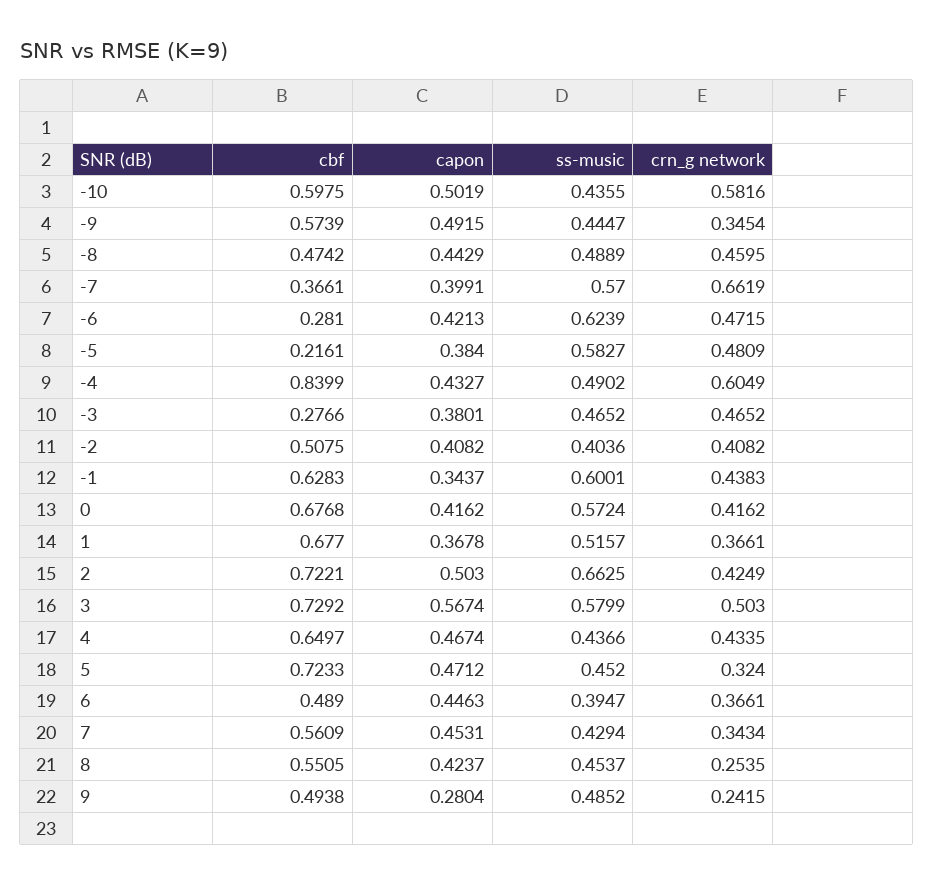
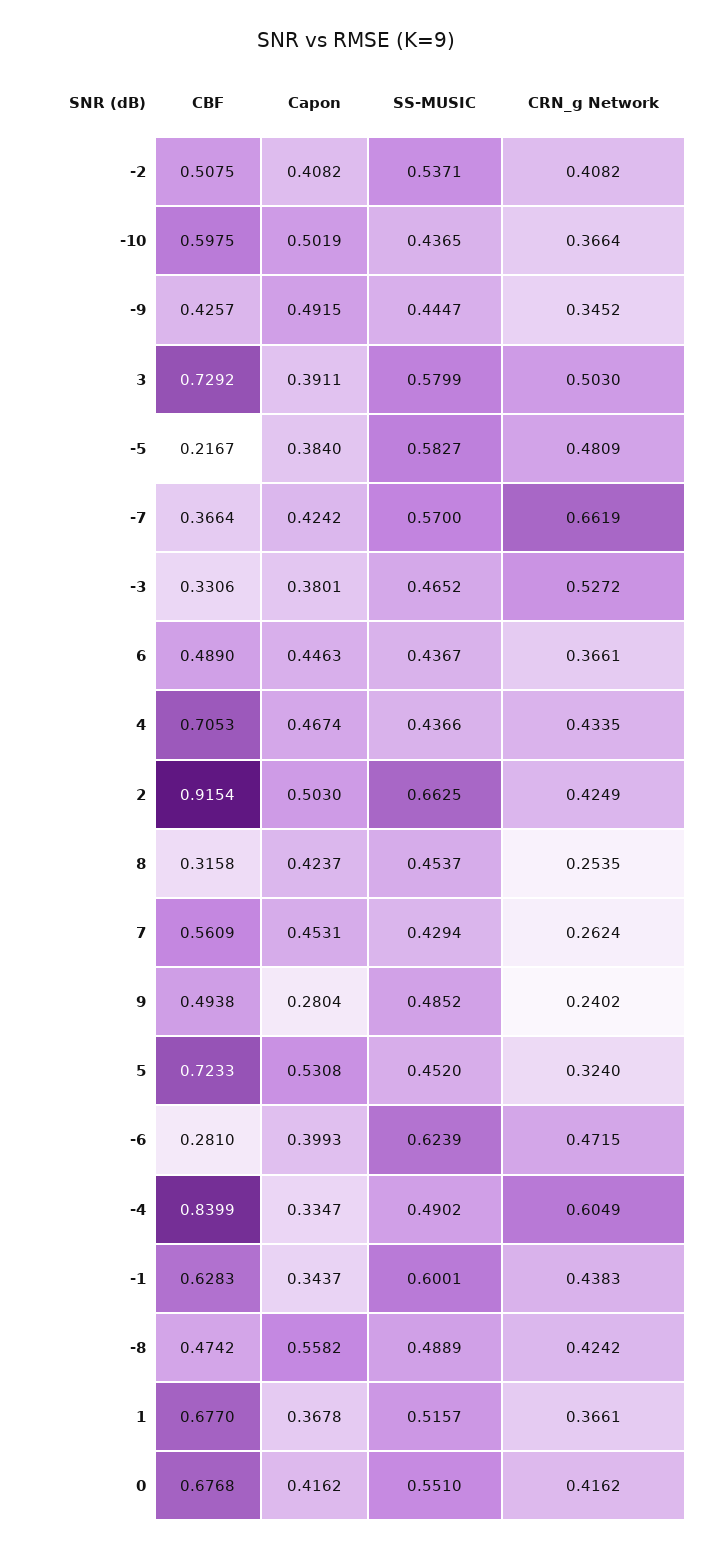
ss-music, -10: 0.4355 -> 0.4365
crn_g network, -10: 0.5816 -> 0.3664
cbf, -9: 0.5739 -> 0.4257
crn_g network, -9: 0.3454 -> 0.3452
capon, -8: 0.4429 -> 0.5582
crn_g network, -8: 0.4595 -> 0.4242
cbf, -7: 0.3661 -> 0.3664
capon, -7: 0.3991 -> 0.4242
capon, -6: 0.4213 -> 0.3993
cbf, -5: 0.2161 -> 0.2167
capon, -4: 0.4327 -> 0.3347
cbf, -3: 0.2766 -> 0.3306
crn_g network, -3: 0.4652 -> 0.5272
ss-music, -2: 0.4036 -> 0.5371
ss-music, 0: 0.5724 -> 0.551
cbf, 2: 0.7221 -> 0.9154
capon, 3: 0.5674 -> 0.3911
cbf, 4: 0.6497 -> 0.7053
capon, 5: 0.4712 -> 0.5308
ss-music, 6: 0.3947 -> 0.4367
crn_g network, 7: 0.3434 -> 0.2624
cbf, 8: 0.5505 -> 0.3158
crn_g network, 9: 0.2415 -> 0.2402

